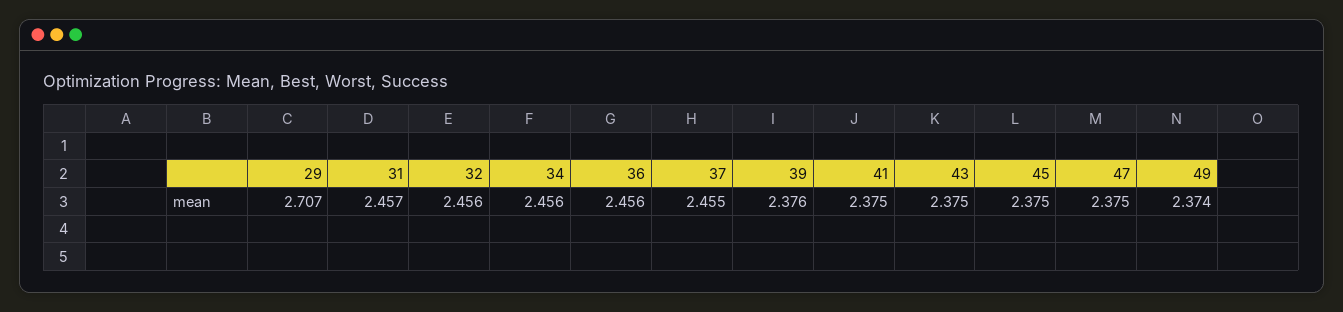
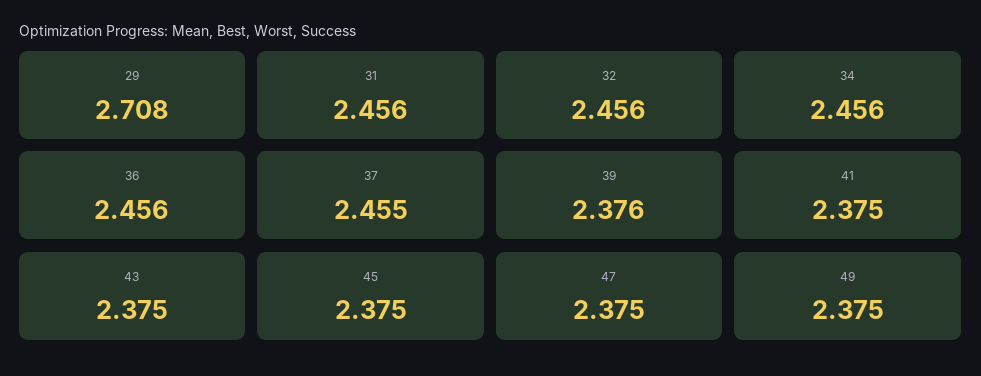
29: 2.707 -> 2.708
31: 2.457 -> 2.456
49: 2.374 -> 2.375

